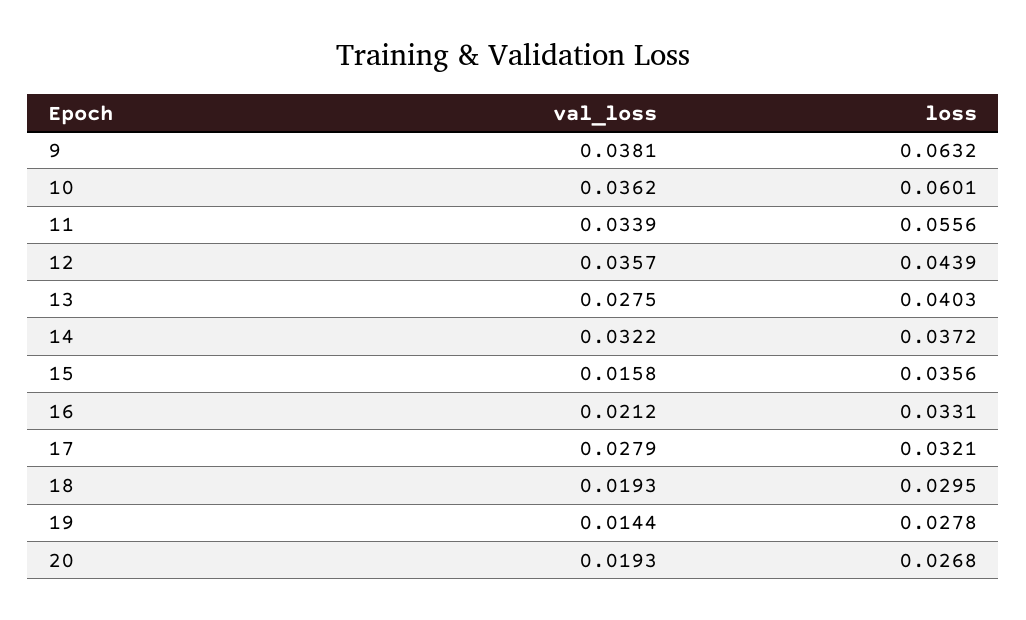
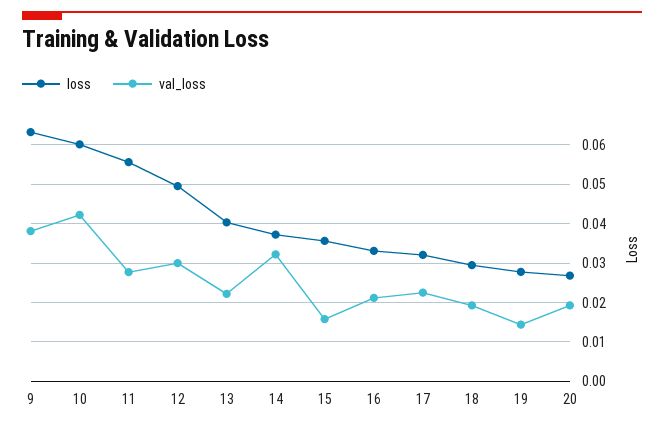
val_loss, 10: 0.0362 -> 0.042
val_loss, 11: 0.0339 -> 0.028
val_loss, 12: 0.0357 -> 0.03
loss, 12: 0.0439 -> 0.05
val_loss, 13: 0.0275 -> 0.022
val_loss, 17: 0.0279 -> 0.022

